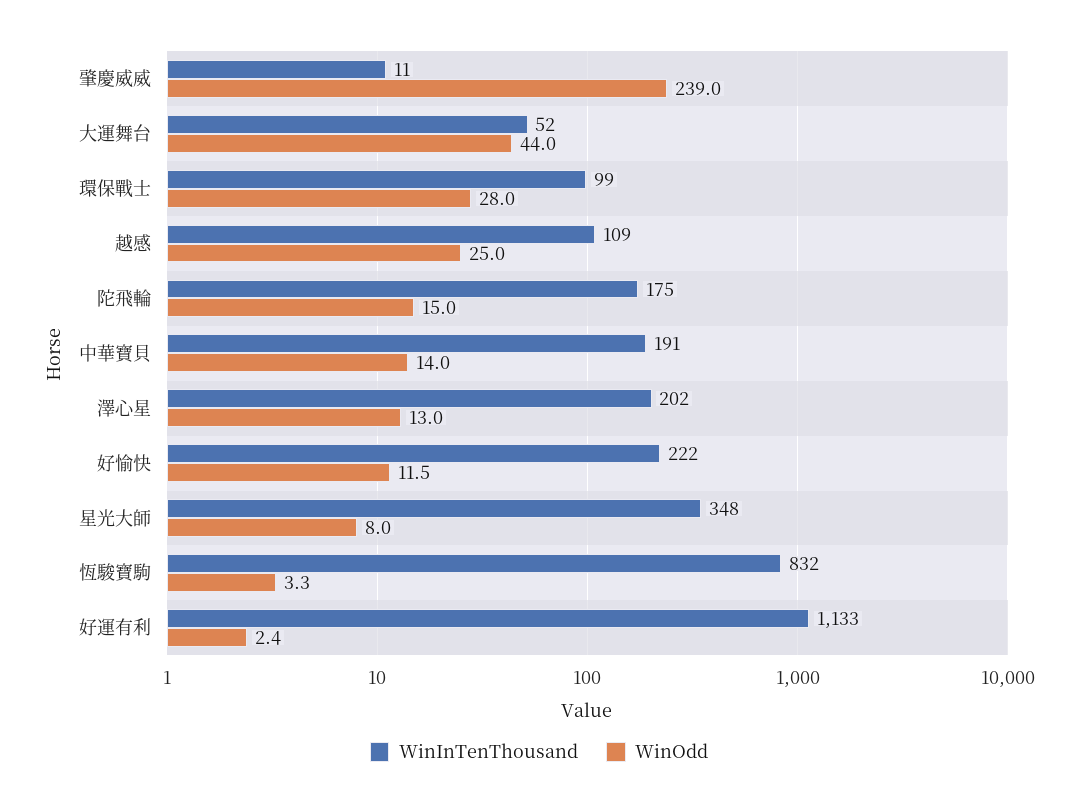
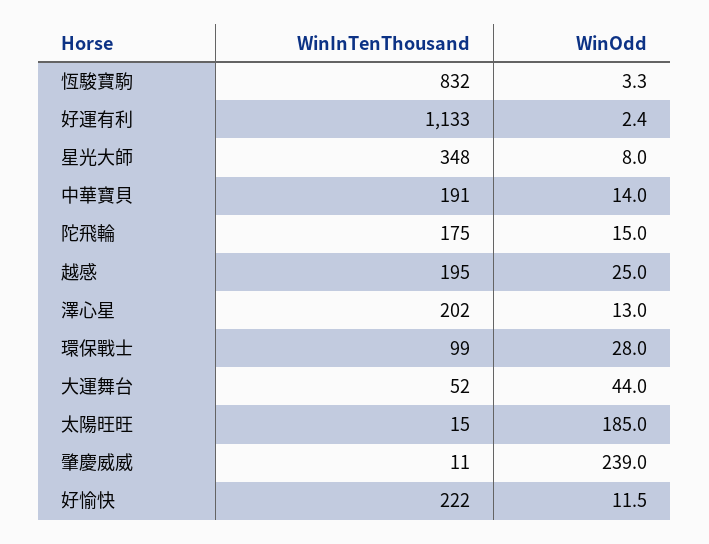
WinInTenThousand, 越感: 109 -> 195
WinInTenThousand, 太陽旺旺: none -> 15
WinOdd, 太陽旺旺: none -> 185

